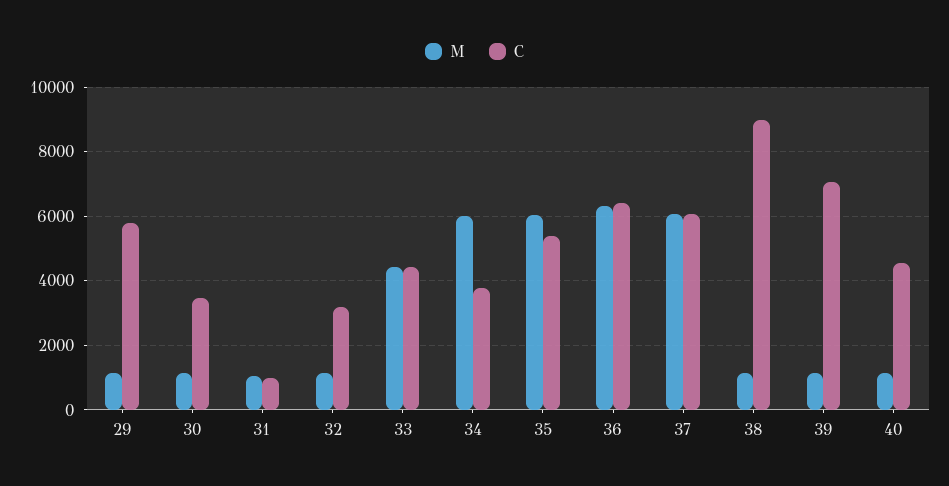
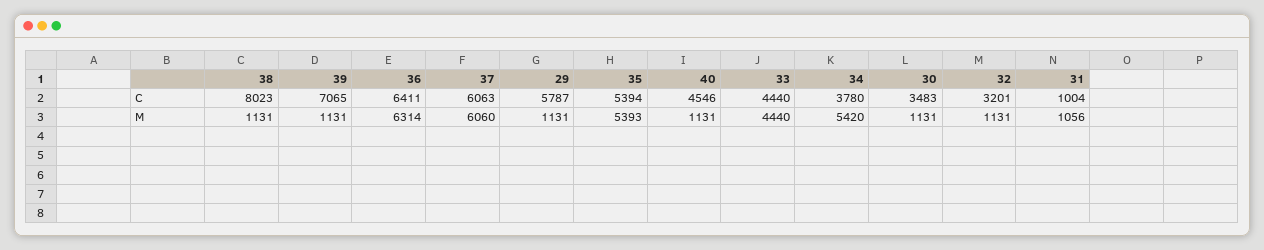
M, 34: 6000 -> 5420
M, 35: 6000 -> 5393
C, 38: 9000 -> 8023

